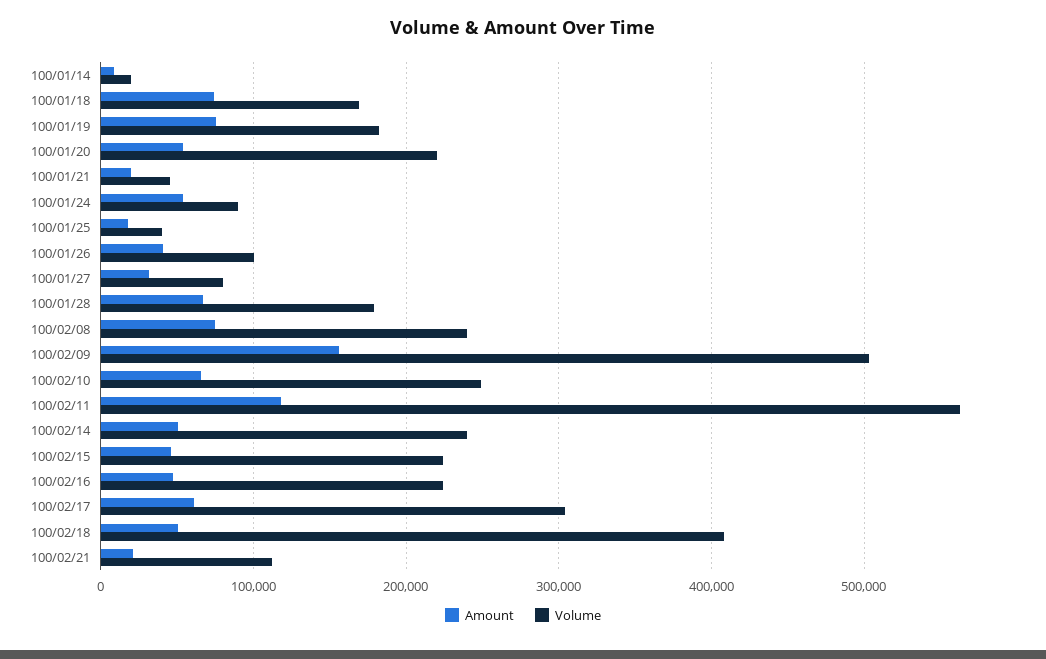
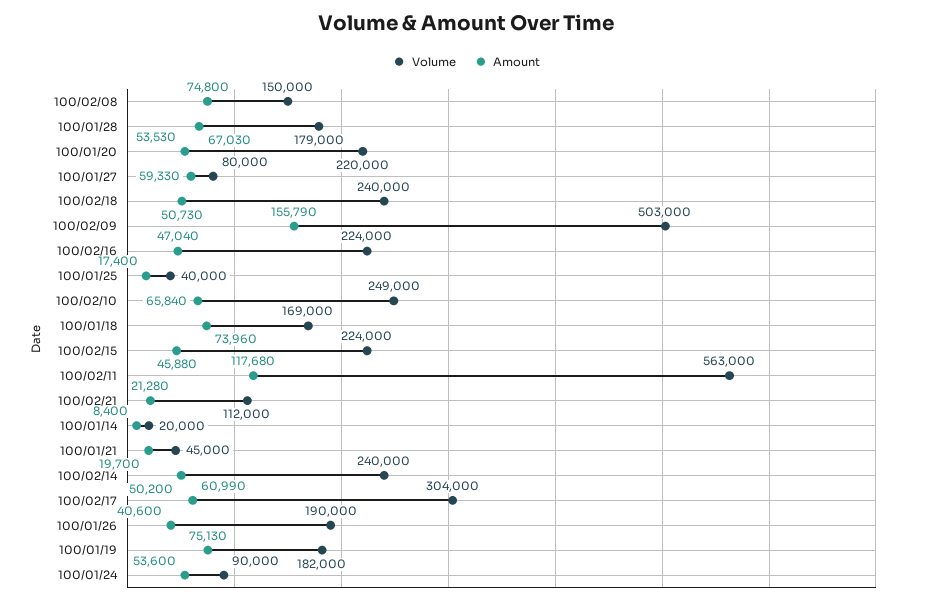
Volume, 100/01/26: 100000 -> 190000
Amount, 100/01/27: 30000 -> 59330
Volume, 100/02/08: 240000 -> 150000
Volume, 100/02/18: 410000 -> 240000

